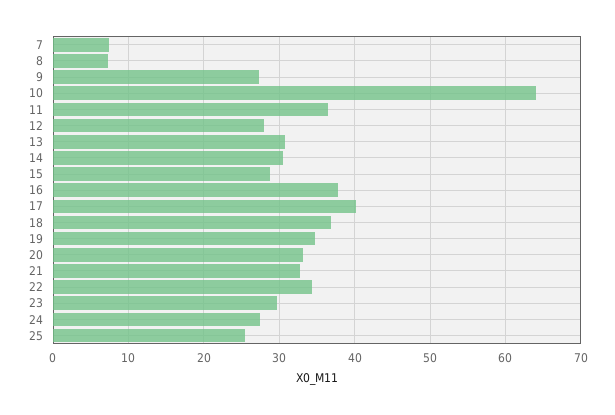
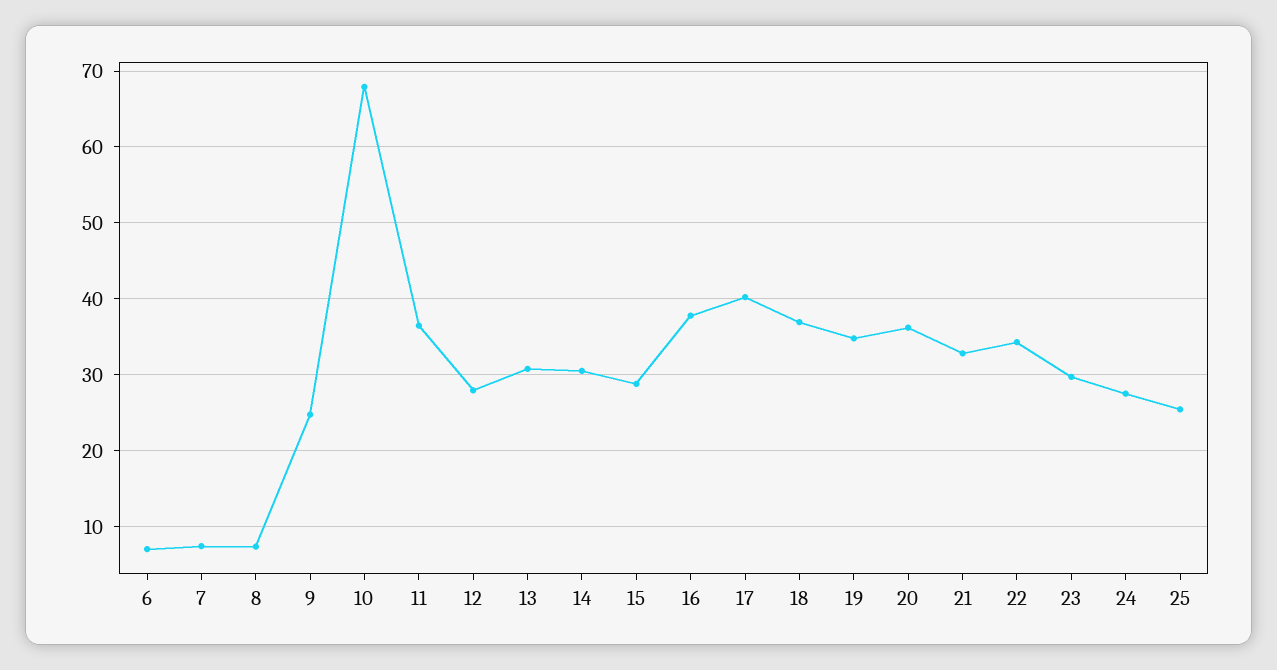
9: 27 -> 25
10: 64 -> 68
20: 33 -> 36
6: none -> 7

